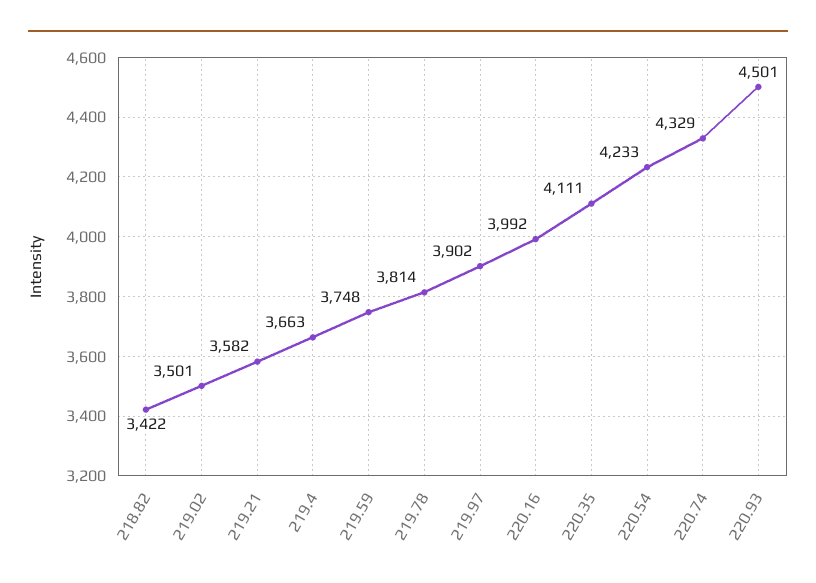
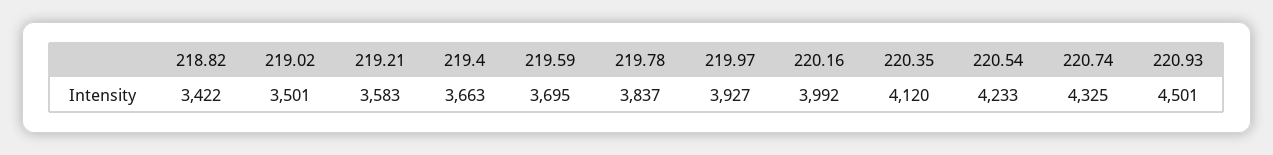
219.21: 3582 -> 3583
219.59: 3748 -> 3695
219.78: 3814 -> 3837
219.97: 3902 -> 3927
220.35: 4111 -> 4120
220.74: 4329 -> 4325

